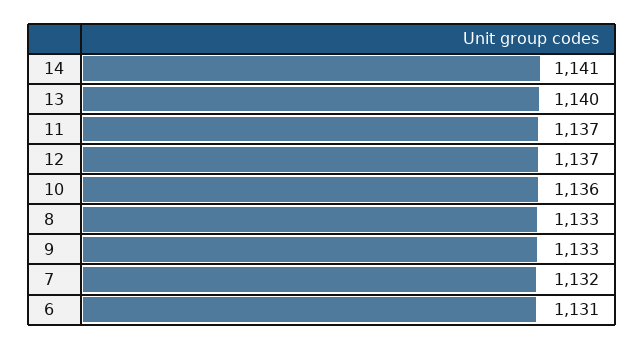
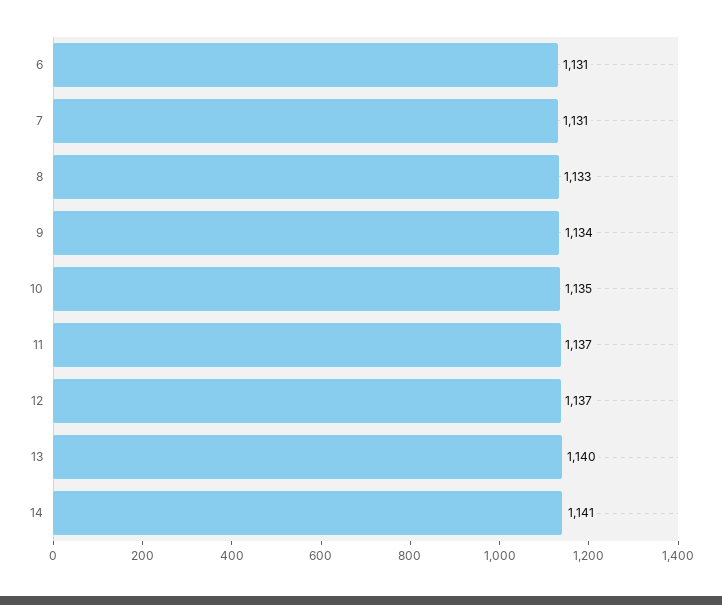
10: 1136 -> 1135
9: 1133 -> 1134
7: 1132 -> 1131

